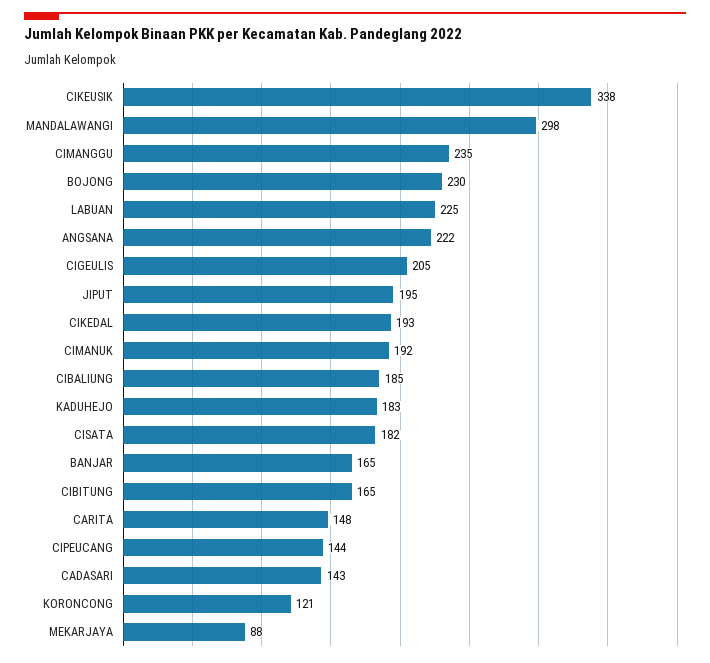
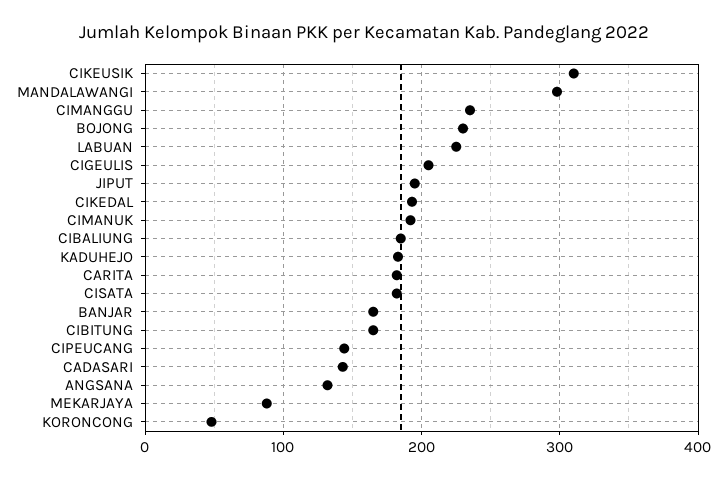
CIKEUSIK: 338 -> 310
ANGSANA: 222 -> 130
CARITA: 148 -> 180
KORONCONG: 121 -> 50

